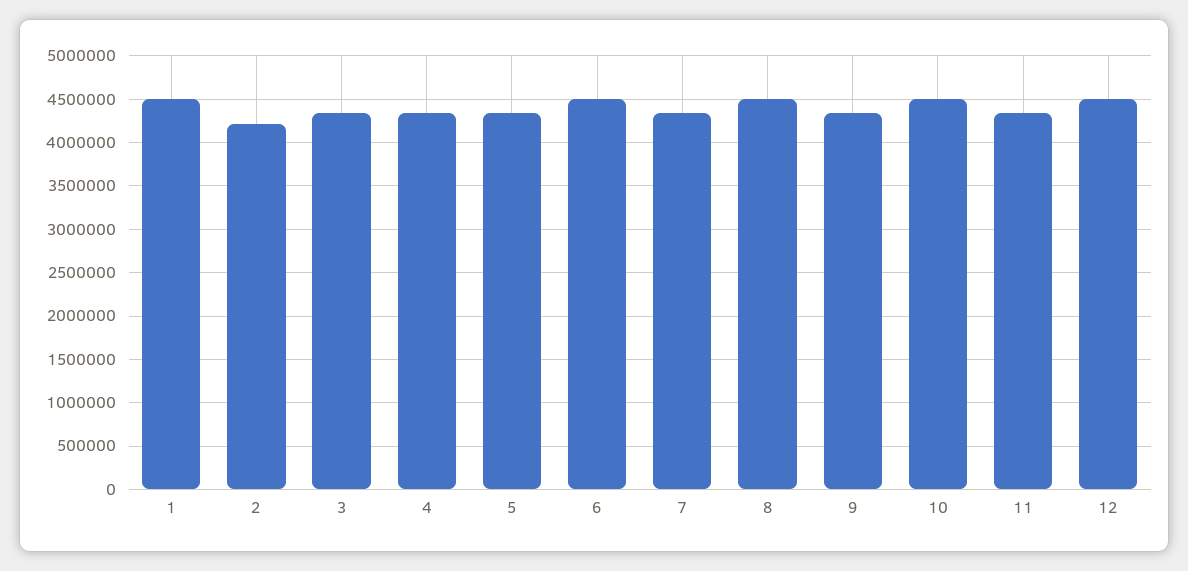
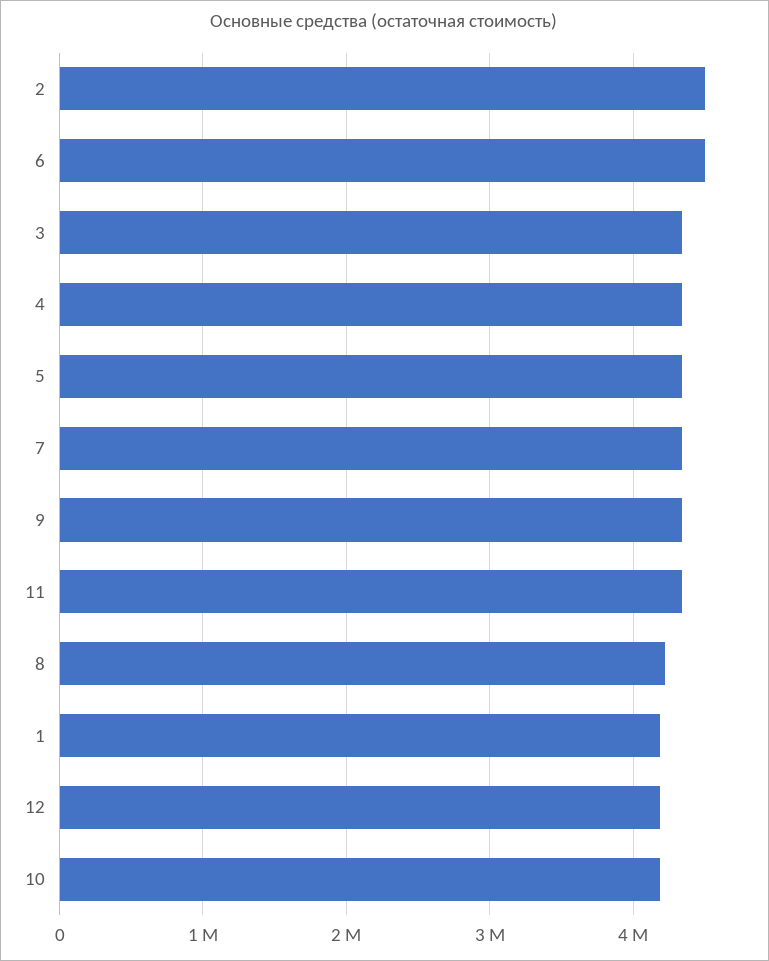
1: 4500000 -> 4200000
2: 4200000 -> 4500000
8: 4500000 -> 4200000
10: 4500000 -> 4200000
12: 4500000 -> 4200000

